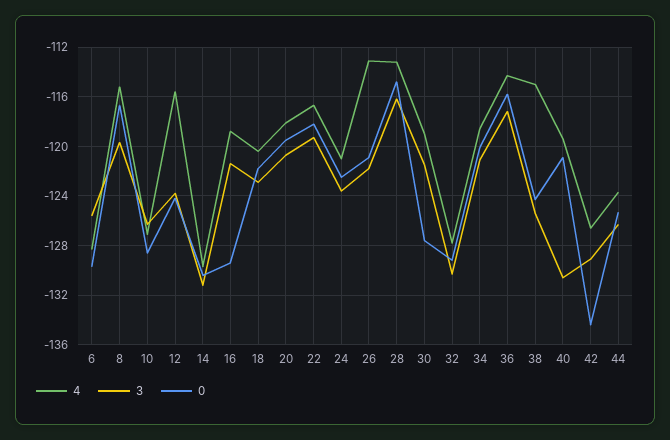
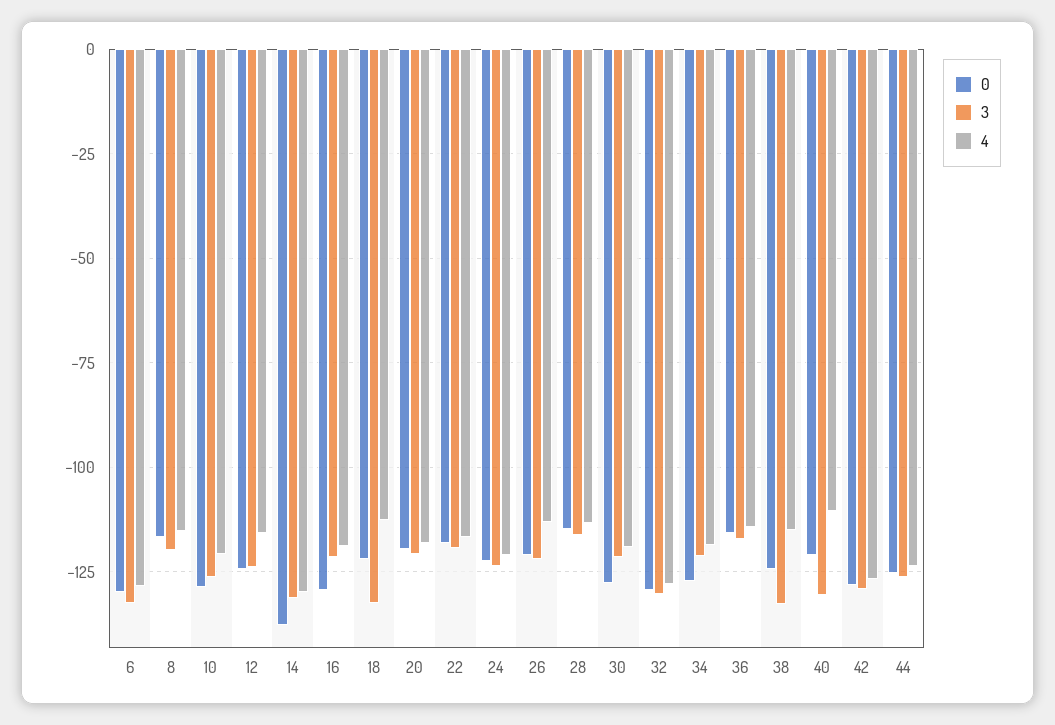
3, 6: -125.5 -> -132.5
4, 10: -127 -> -120
0, 14: -130.5 -> -137.5
4, 18: -120.5 -> -112.5
3, 18: -123 -> -132.5
0, 34: -120 -> -127.5
3, 38: -125.5 -> -132.5
4, 40: -119.5 -> -110
0, 42: -134.5 -> -127.5

